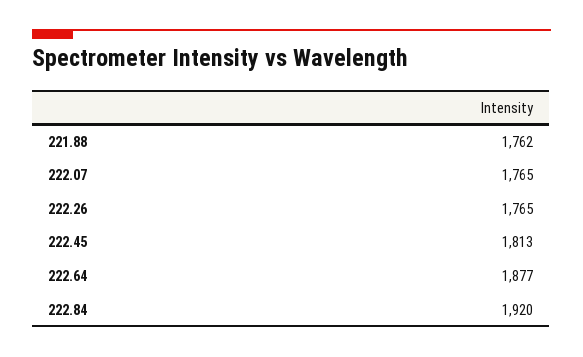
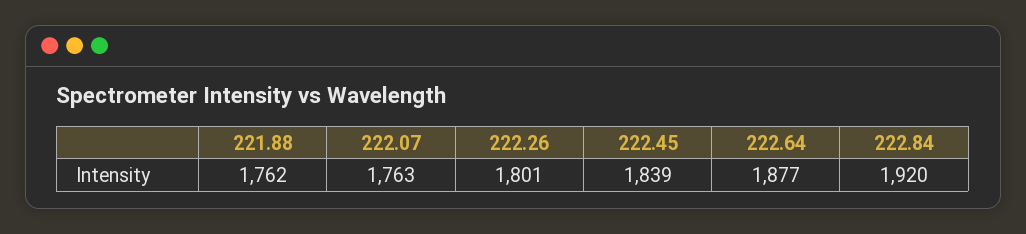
222.07: 1765 -> 1763
222.26: 1765 -> 1801
222.45: 1813 -> 1839

